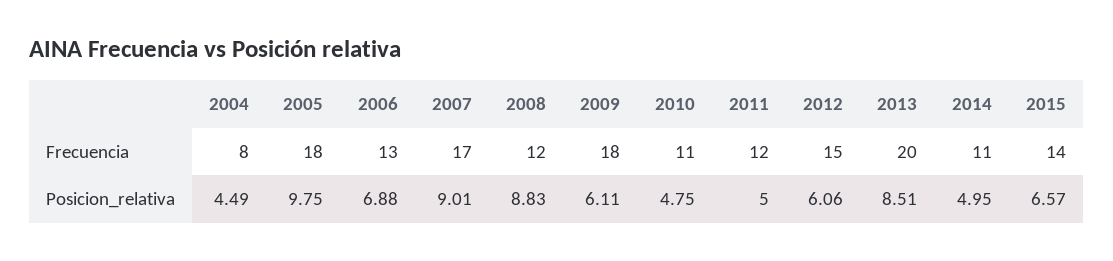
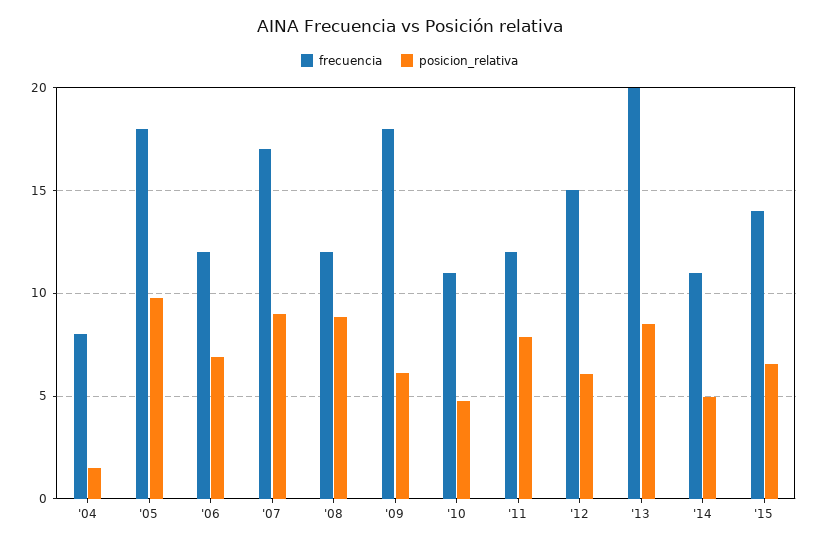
Frecuencia, 2006: 13 -> 12
Posicion_relativa, 2004: 4.49 -> 1.5
Posicion_relativa, 2011: 5 -> 8

